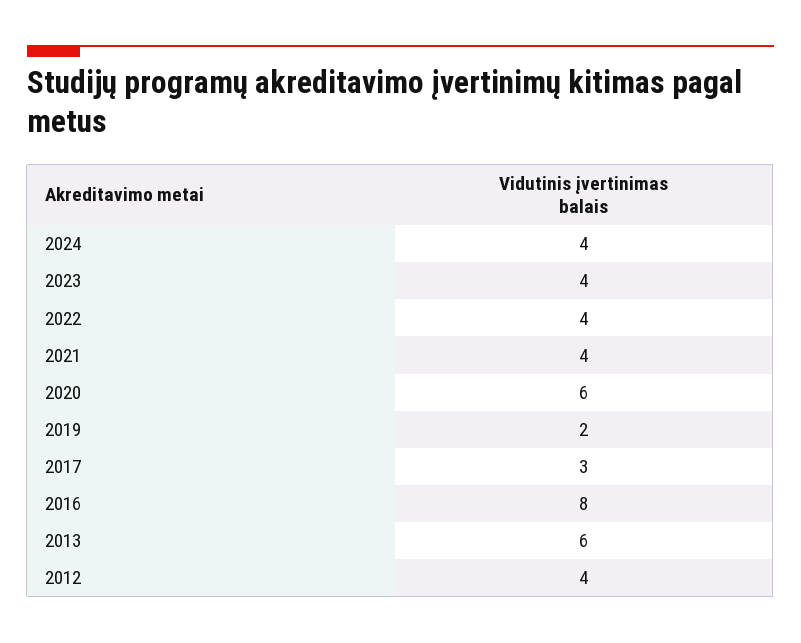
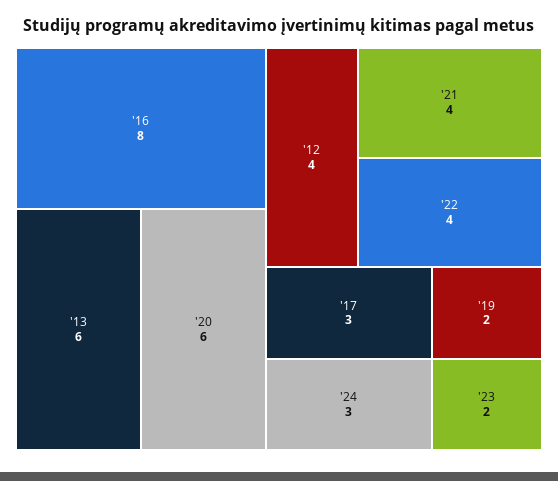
2024: 4 -> 3
2023: 4 -> 2

